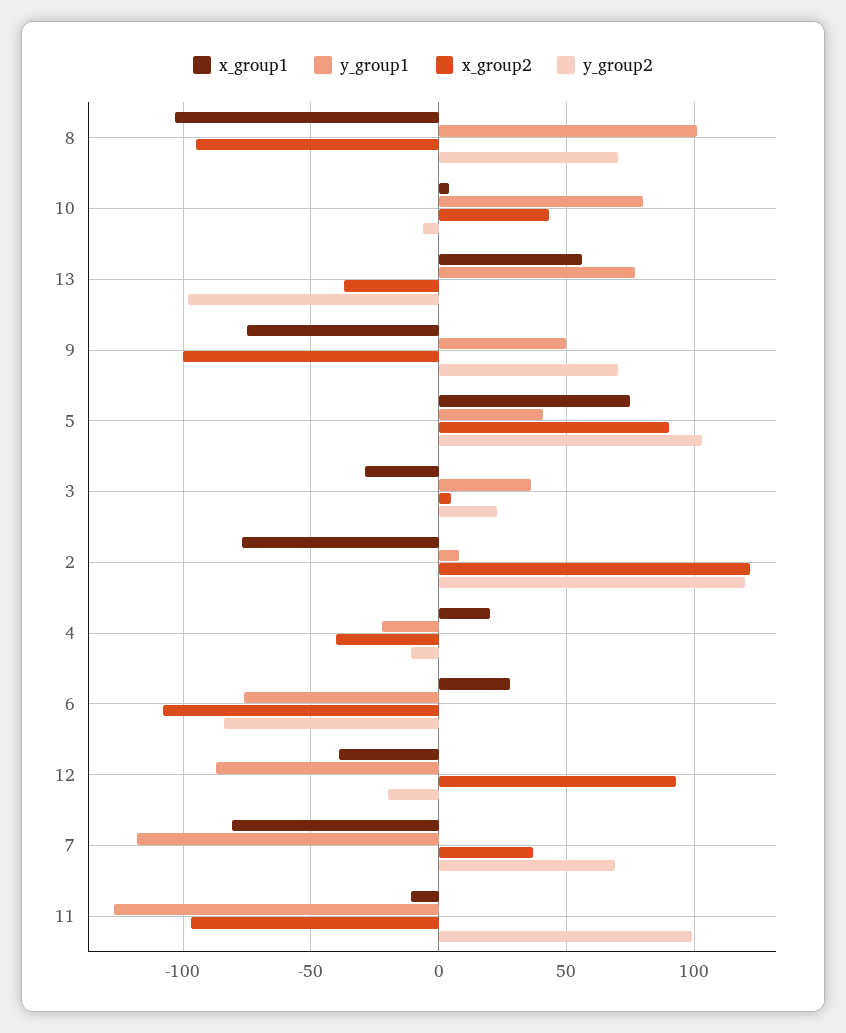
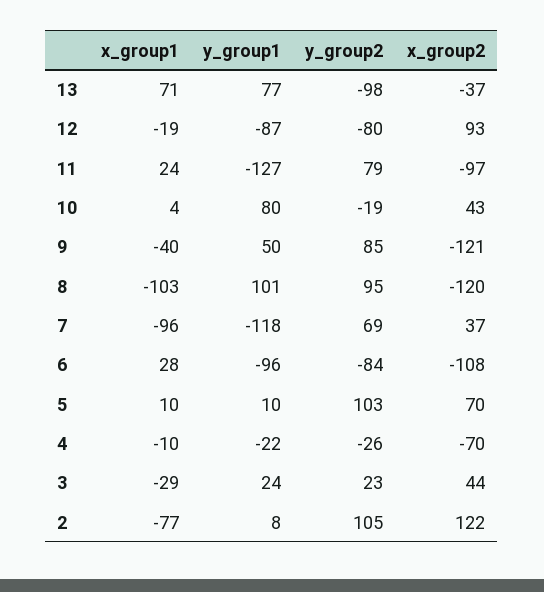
x_group2, 8: -95 -> -120
y_group2, 8: 70 -> 95
y_group2, 10: -5 -> -19
x_group1, 13: 55 -> 71
x_group1, 9: -75 -> -40
x_group2, 9: -100 -> -121
y_group2, 9: 70 -> 85
x_group1, 5: 75 -> 10
y_group1, 5: 40 -> 10
x_group2, 5: 90 -> 70
y_group1, 3: 35 -> 24
x_group2, 3: 5 -> 44
y_group2, 2: 120 -> 105
x_group1, 4: 20 -> -10
x_group2, 4: -40 -> -70
y_group2, 4: -10 -> -26
y_group1, 6: -75 -> -96
x_group1, 12: -40 -> -19
y_group2, 12: -20 -> -80
x_group1, 7: -80 -> -96
x_group1, 11: -10 -> 24
y_group2, 11: 100 -> 79

